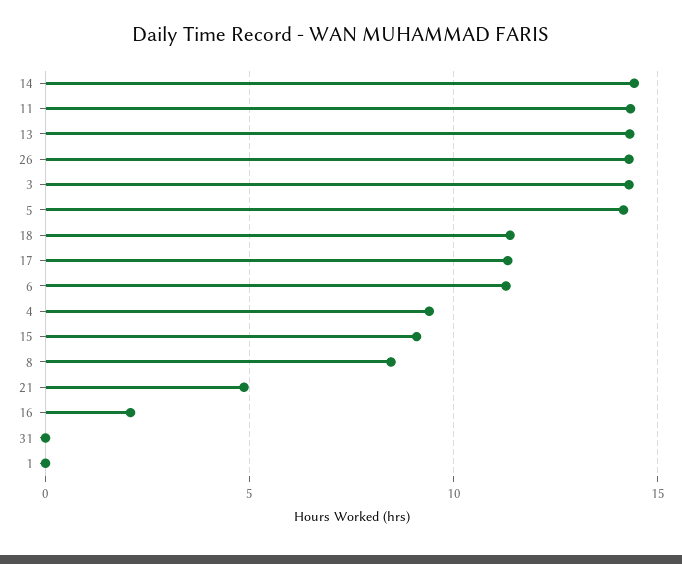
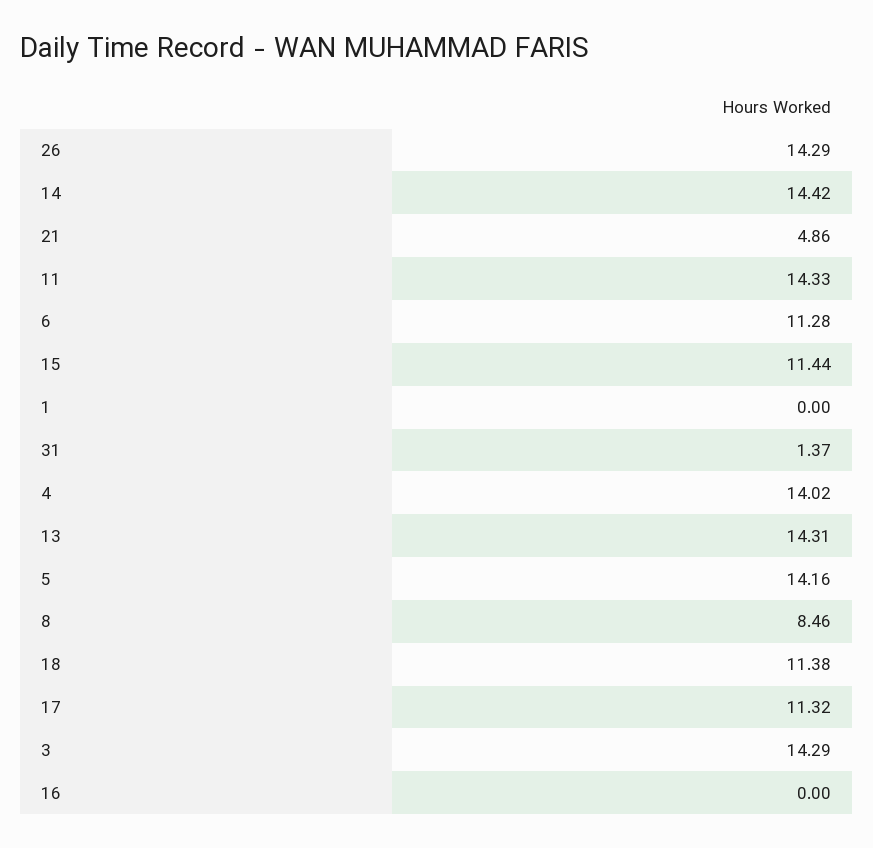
4: 9.5 -> 14.02
15: 9 -> 11.44
16: 2 -> 0
31: 0 -> 1.37

